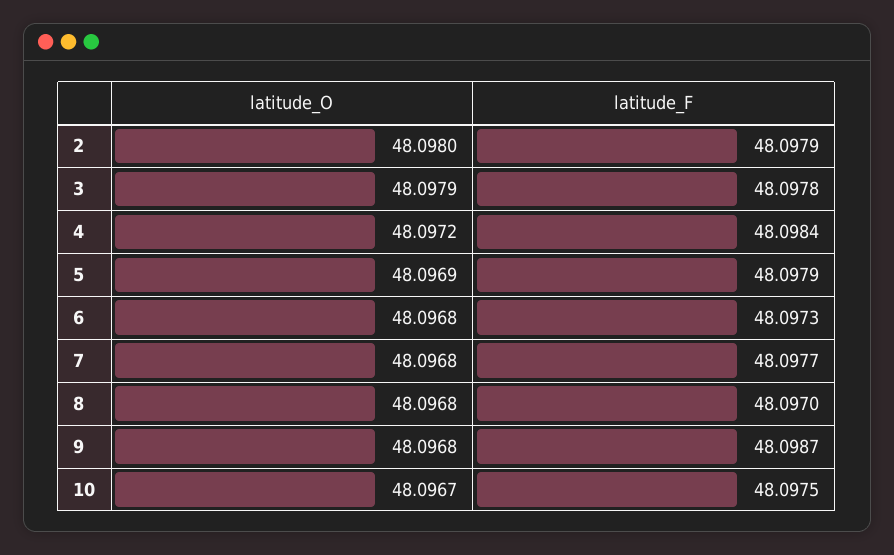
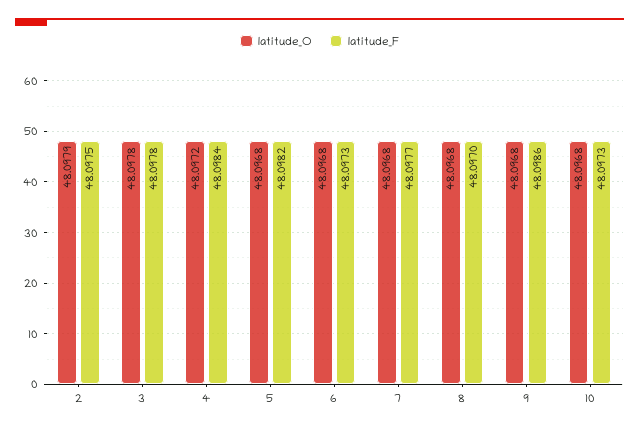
latitude_O, 2: 48.098 -> 48.0979
latitude_F, 2: 48.0979 -> 48.0975
latitude_O, 3: 48.0979 -> 48.0978
latitude_O, 5: 48.0969 -> 48.0968
latitude_F, 5: 48.0979 -> 48.0982
latitude_F, 9: 48.0987 -> 48.0986
latitude_O, 10: 48.0967 -> 48.0968
latitude_F, 10: 48.0975 -> 48.0973

